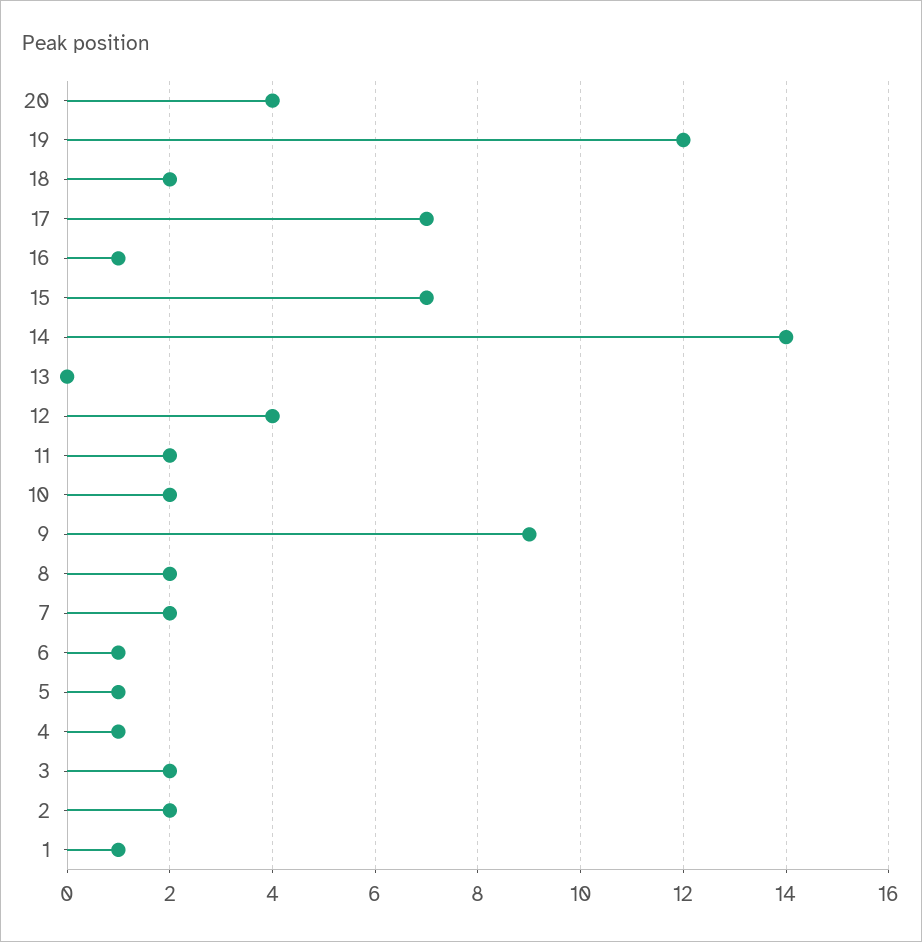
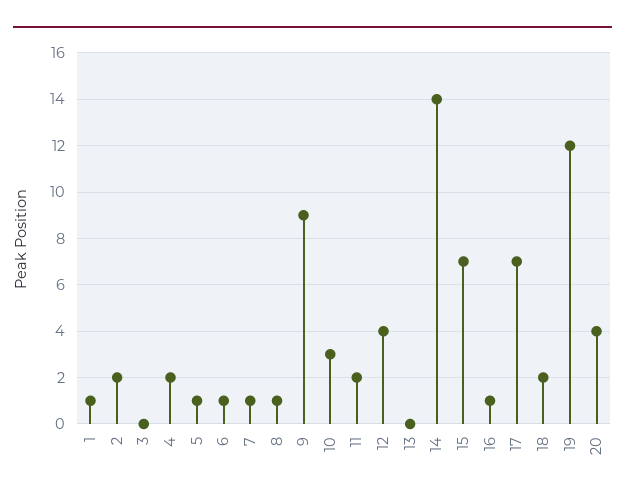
10: 2 -> 3
8: 2 -> 1
7: 2 -> 1
4: 1 -> 2
3: 2 -> 0

